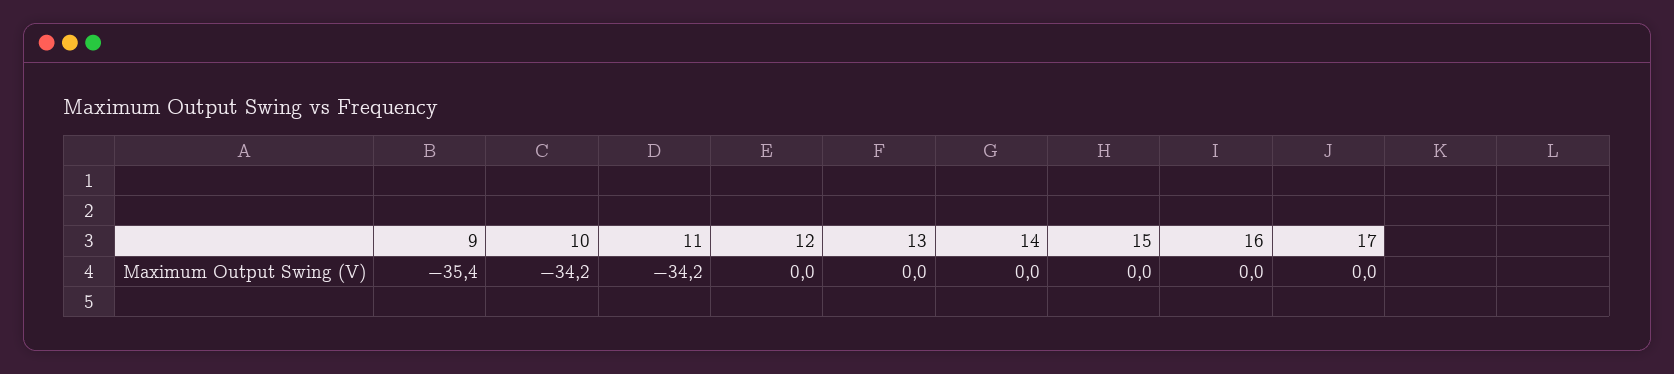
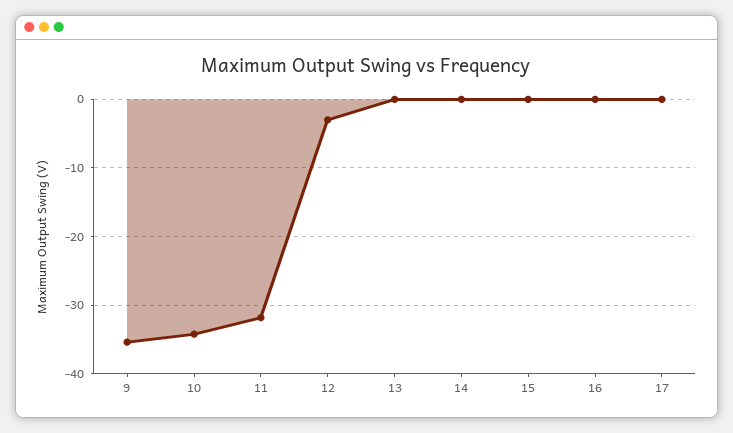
11: -34.2 -> -32
12: 0 -> -3

